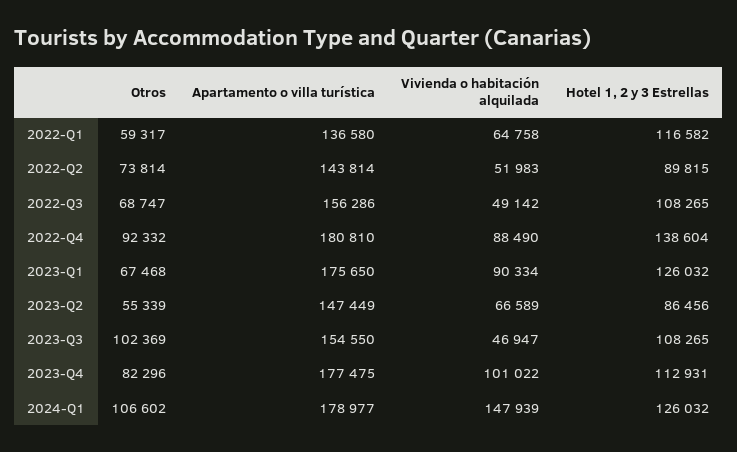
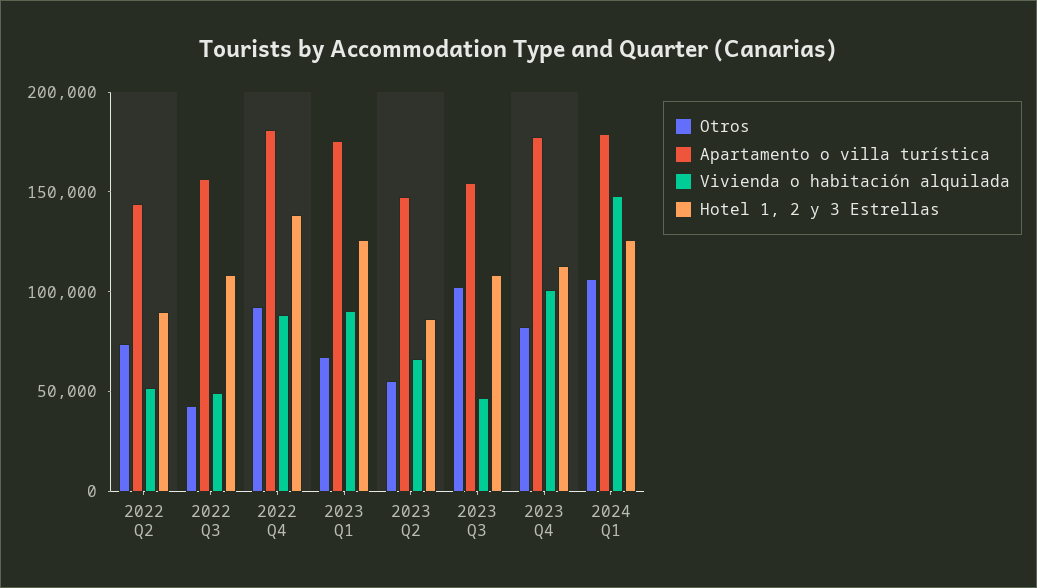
Otros, 2022-Q1: 59317 -> none
Apartamento o villa turística, 2022-Q1: 136580 -> none
Vivienda o habitación alquilada, 2022-Q1: 64758 -> none
Hotel 1, 2 y 3 Estrellas, 2022-Q1: 116582 -> none
Otros, 2022-Q3: 68747 -> 40000

